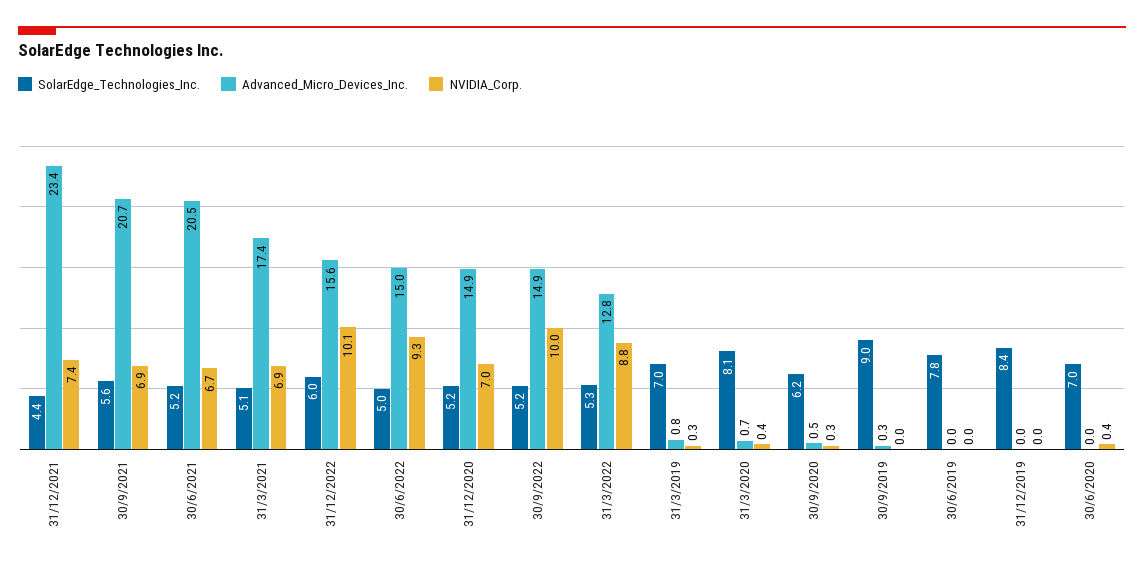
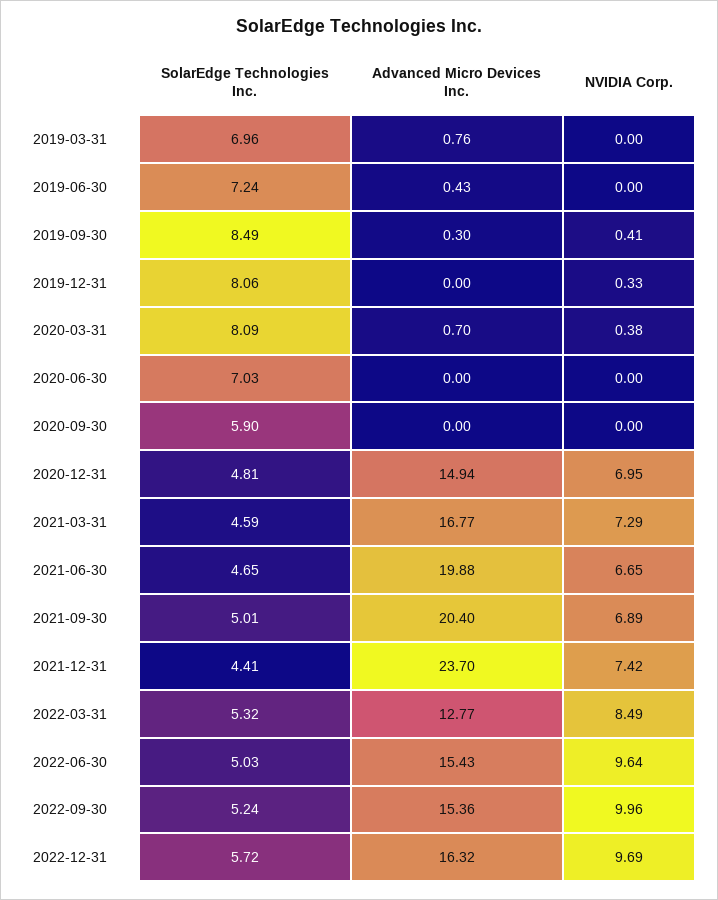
Advanced_Micro_Devices_Inc., 31/12/2021: 23.4 -> 23.7
SolarEdge_Technologies_Inc., 30/9/2021: 5.6 -> 5.01
Advanced_Micro_Devices_Inc., 30/9/2021: 20.7 -> 20.4
SolarEdge_Technologies_Inc., 30/6/2021: 5.2 -> 4.65
Advanced_Micro_Devices_Inc., 30/6/2021: 20.5 -> 19.88
SolarEdge_Technologies_Inc., 31/3/2021: 5.1 -> 4.59
Advanced_Micro_Devices_Inc., 31/3/2021: 17.4 -> 16.77
NVIDIA_Corp., 31/3/2021: 6.9 -> 7.29
SolarEdge_Technologies_Inc., 31/12/2022: 6 -> 5.72
Advanced_Micro_Devices_Inc., 31/12/2022: 15.6 -> 16.32
NVIDIA_Corp., 31/12/2022: 10.1 -> 9.69
Advanced_Micro_Devices_Inc., 30/6/2022: 15 -> 15.43
NVIDIA_Corp., 30/6/2022: 9.3 -> 9.64
SolarEdge_Technologies_Inc., 31/12/2020: 5.2 -> 4.81
Advanced_Micro_Devices_Inc., 30/9/2022: 14.9 -> 15.36
NVIDIA_Corp., 31/3/2022: 8.8 -> 8.49
NVIDIA_Corp., 31/3/2019: 0.3 -> 0
SolarEdge_Technologies_Inc., 30/9/2020: 6.2 -> 5.9
Advanced_Micro_Devices_Inc., 30/9/2020: 0.5 -> 0
NVIDIA_Corp., 30/9/2020: 0.3 -> 0
SolarEdge_Technologies_Inc., 30/9/2019: 9 -> 8.49
NVIDIA_Corp., 30/9/2019: 0 -> 0.41
SolarEdge_Technologies_Inc., 30/6/2019: 7.8 -> 7.24
Advanced_Micro_Devices_Inc., 30/6/2019: 0 -> 0.43
SolarEdge_Technologies_Inc., 31/12/2019: 8.4 -> 8.06
NVIDIA_Corp., 31/12/2019: 0 -> 0.33
NVIDIA_Corp., 30/6/2020: 0.4 -> 0

